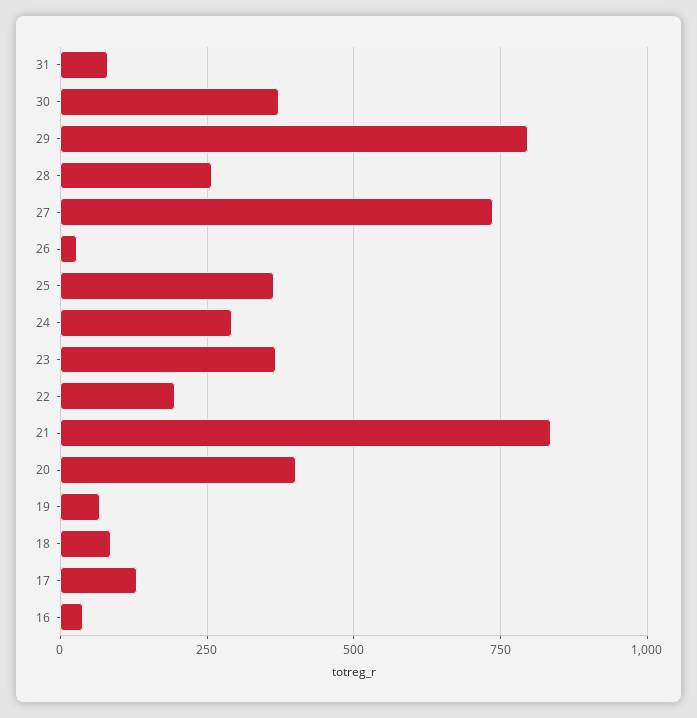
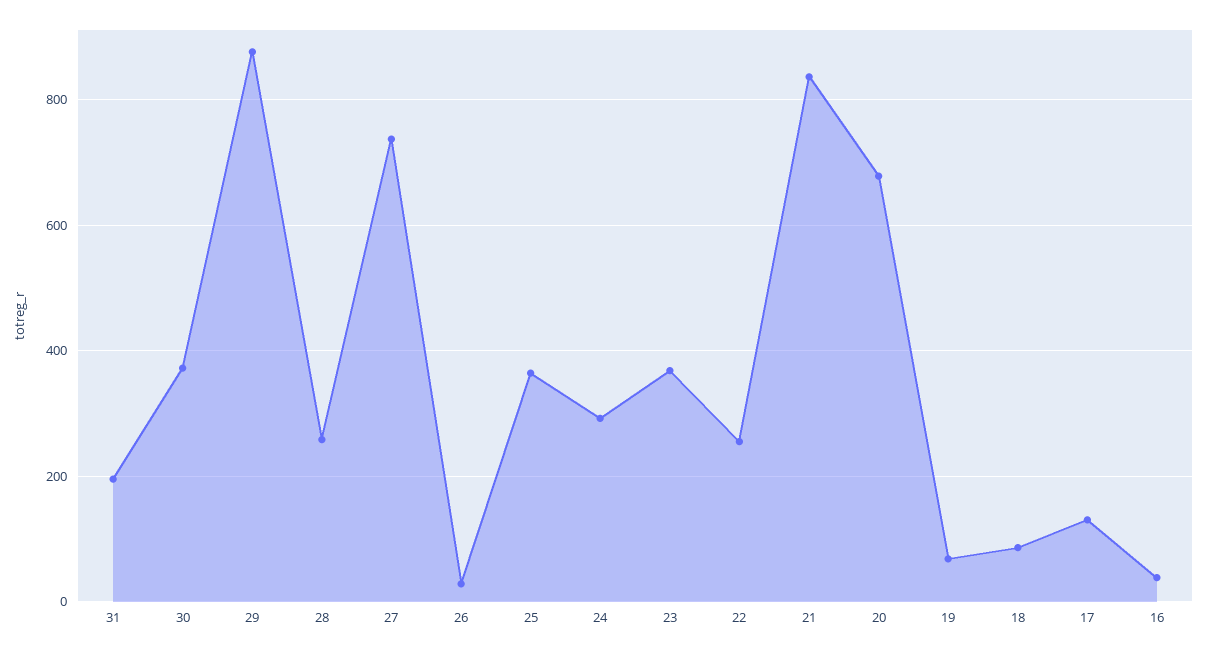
31: 75 -> 200
29: 800 -> 880
22: 200 -> 260
20: 400 -> 680

